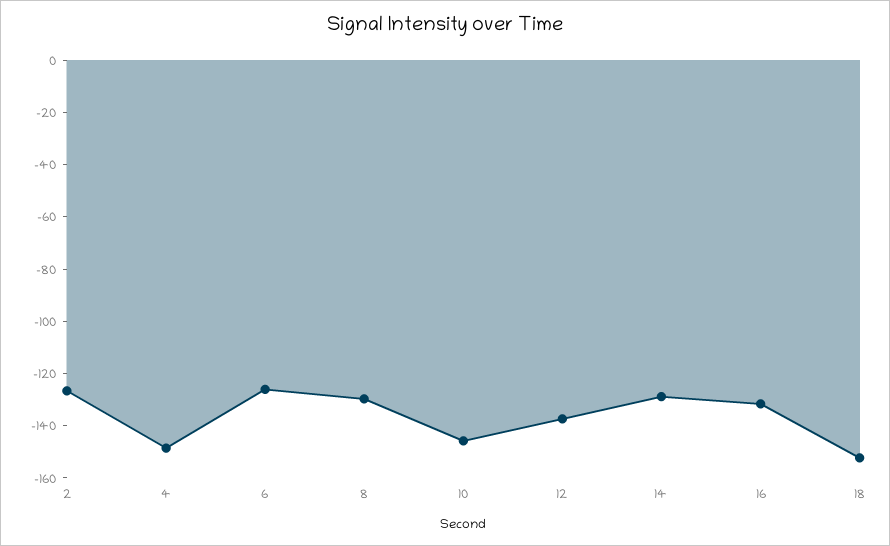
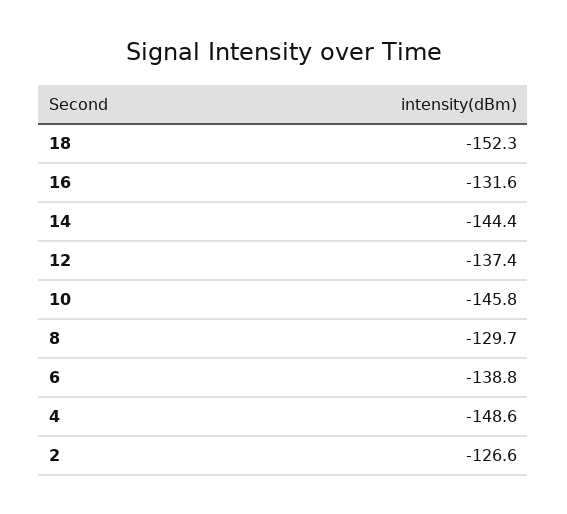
6: -125 -> -138.8
14: -130 -> -144.4

